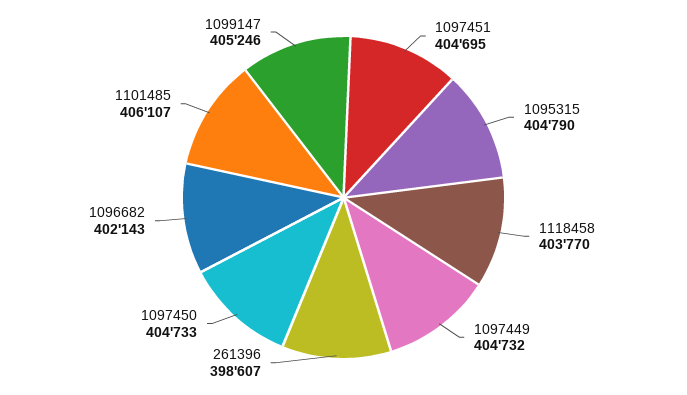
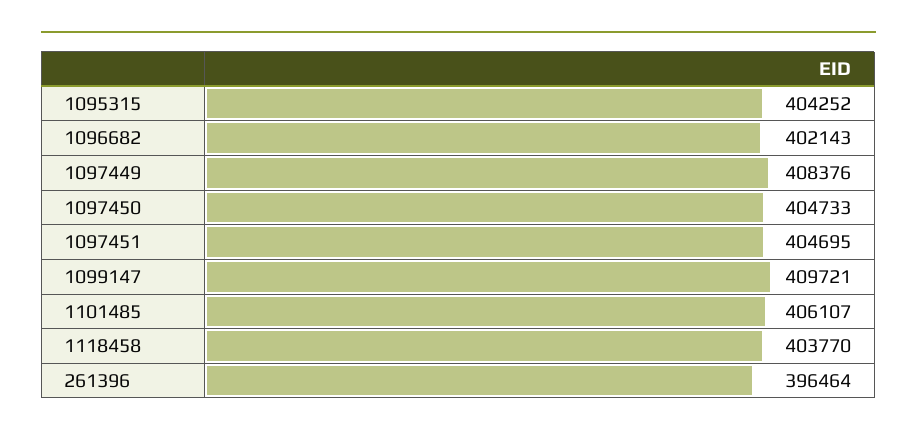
1095315: 404790 -> 404252
1097449: 404732 -> 408376
261396: 398607 -> 396464
1099147: 405246 -> 409721

